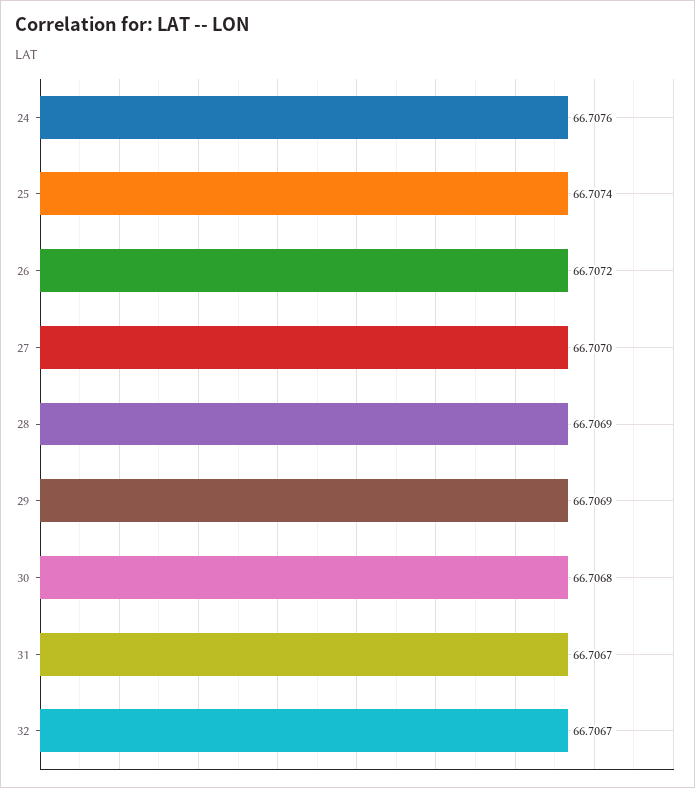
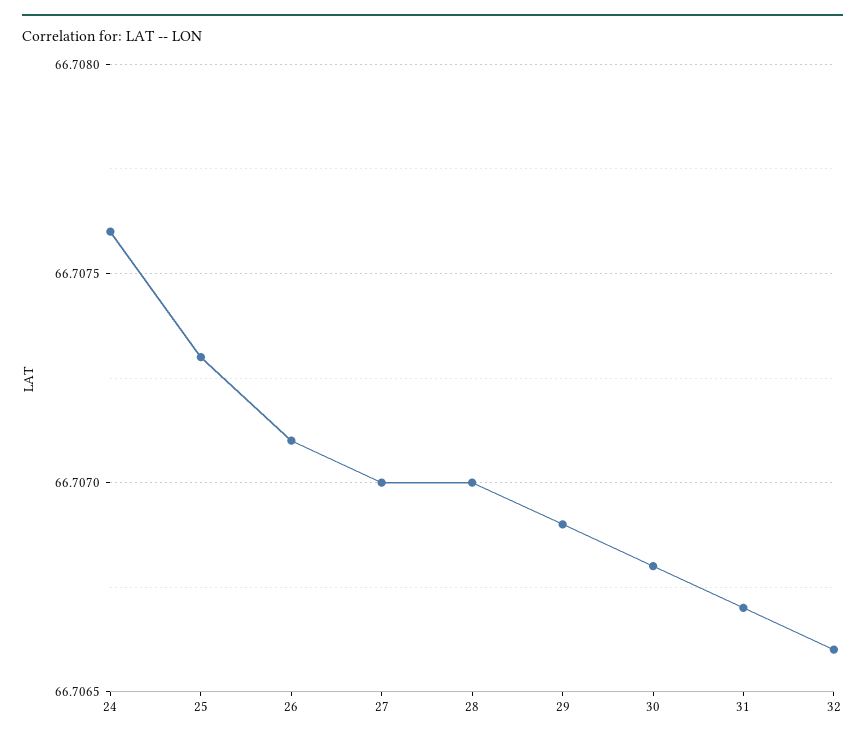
25: 66.7074 -> 66.7073
26: 66.7072 -> 66.7071
28: 66.7069 -> 66.707
32: 66.7067 -> 66.7066

